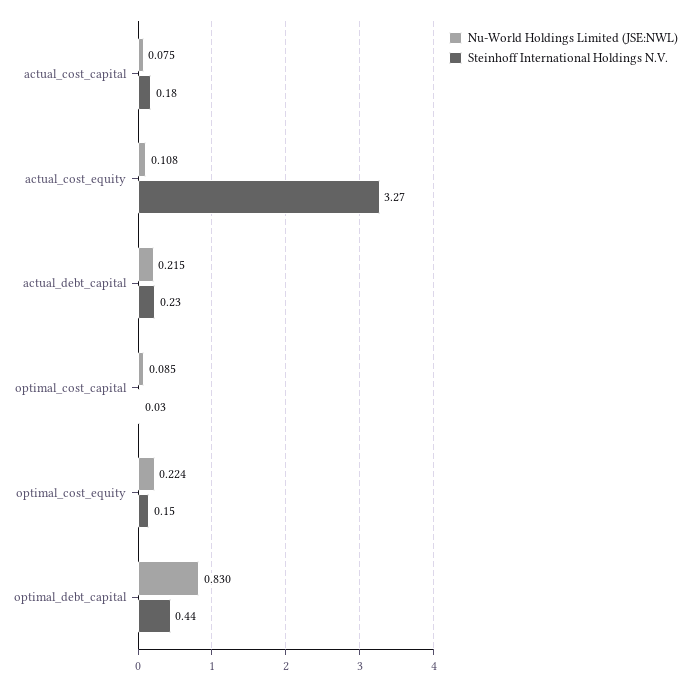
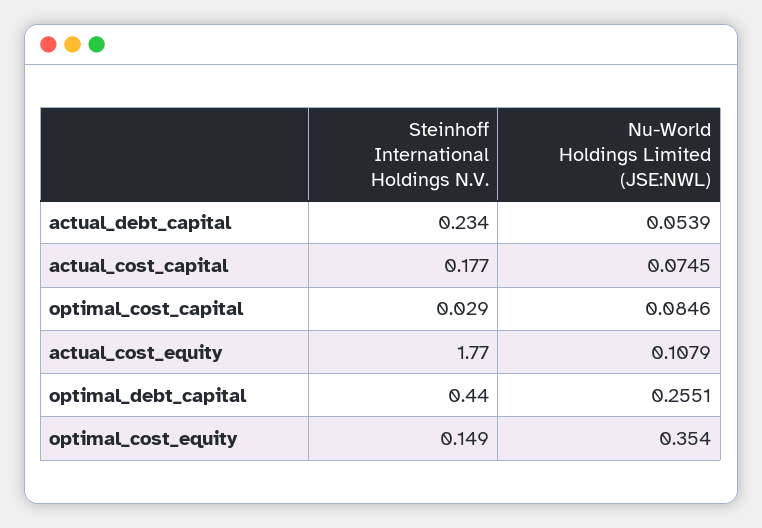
Steinhoff International Holdings N.V., actual_cost_equity: 3.27 -> 1.77
Nu-World Holdings Limited (JSE:NWL), actual_debt_capital: 0.215 -> 0.0539
Nu-World Holdings Limited (JSE:NWL), optimal_cost_equity: 0.224 -> 0.354
Nu-World Holdings Limited (JSE:NWL), optimal_debt_capital: 0.83 -> 0.2551

